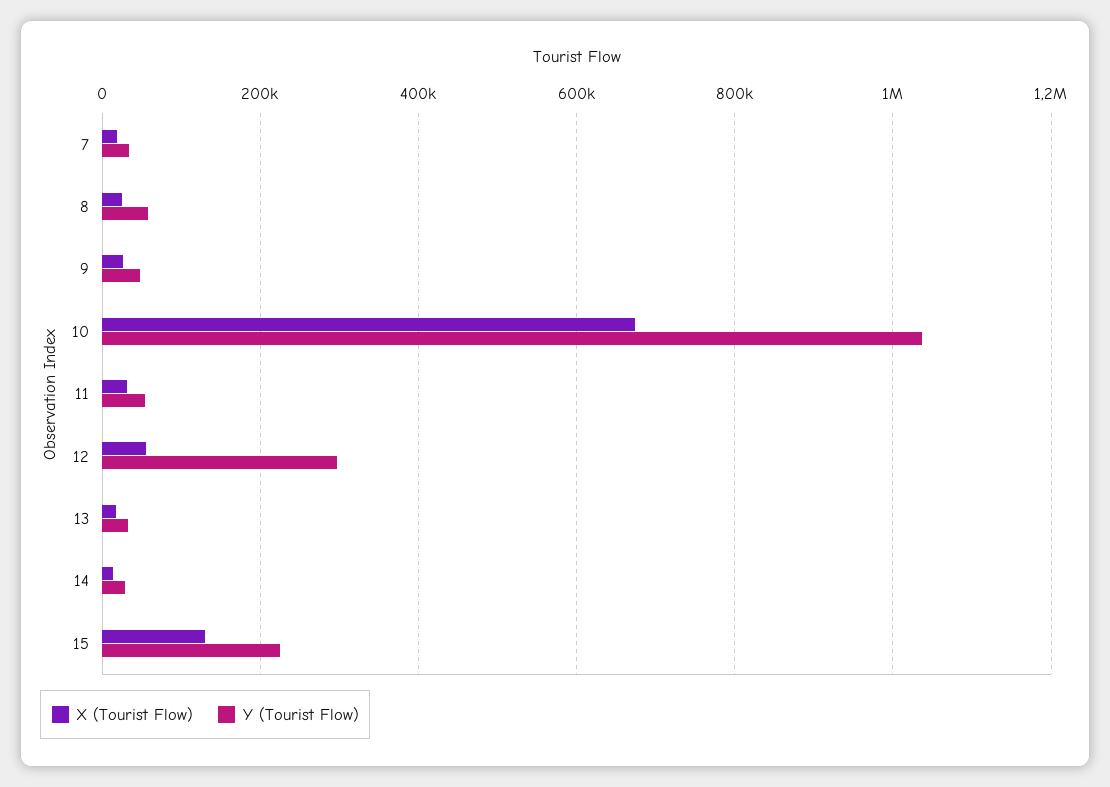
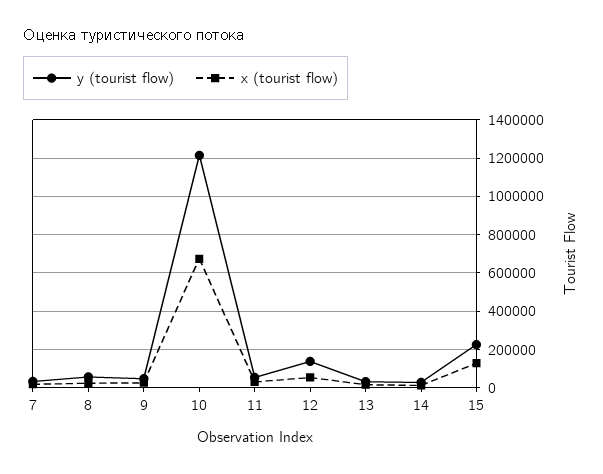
Y (Tourist Flow), 10: 1040000 -> 1200000
Y (Tourist Flow), 12: 300000 -> 150000

